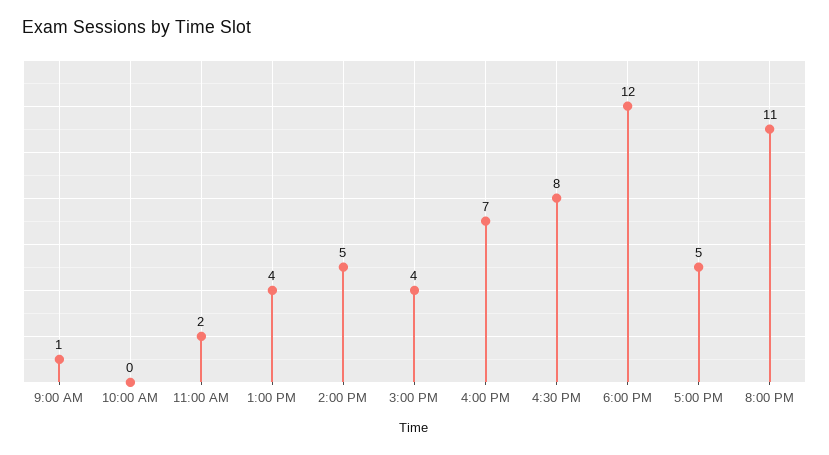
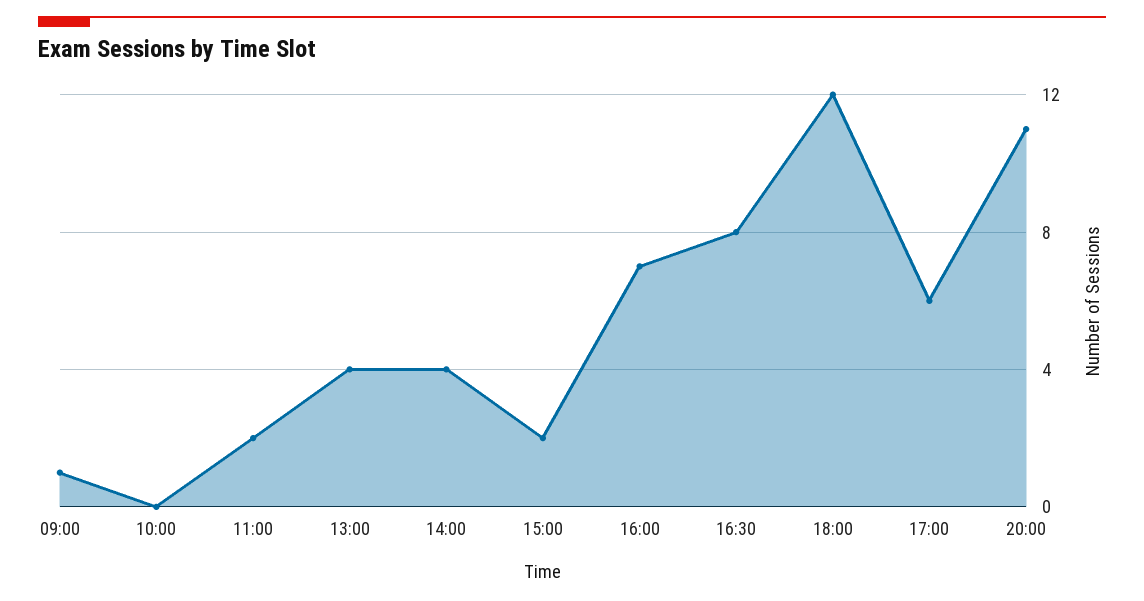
2:00 PM: 5 -> 4
3:00 PM: 4 -> 2
5:00 PM: 5 -> 6

